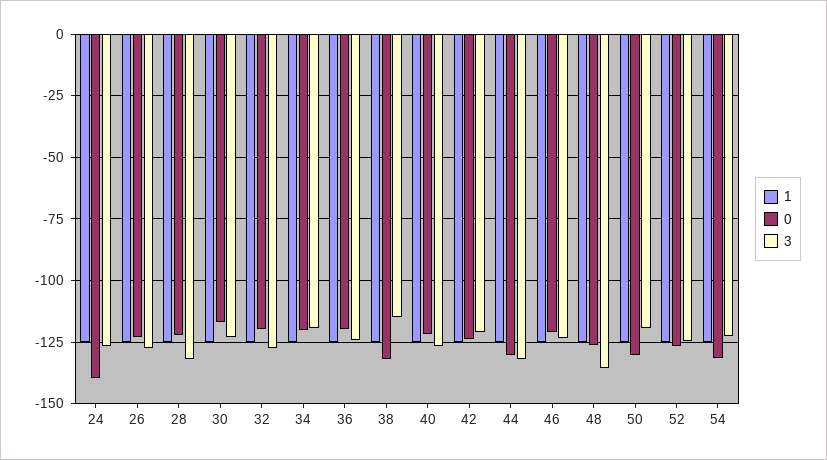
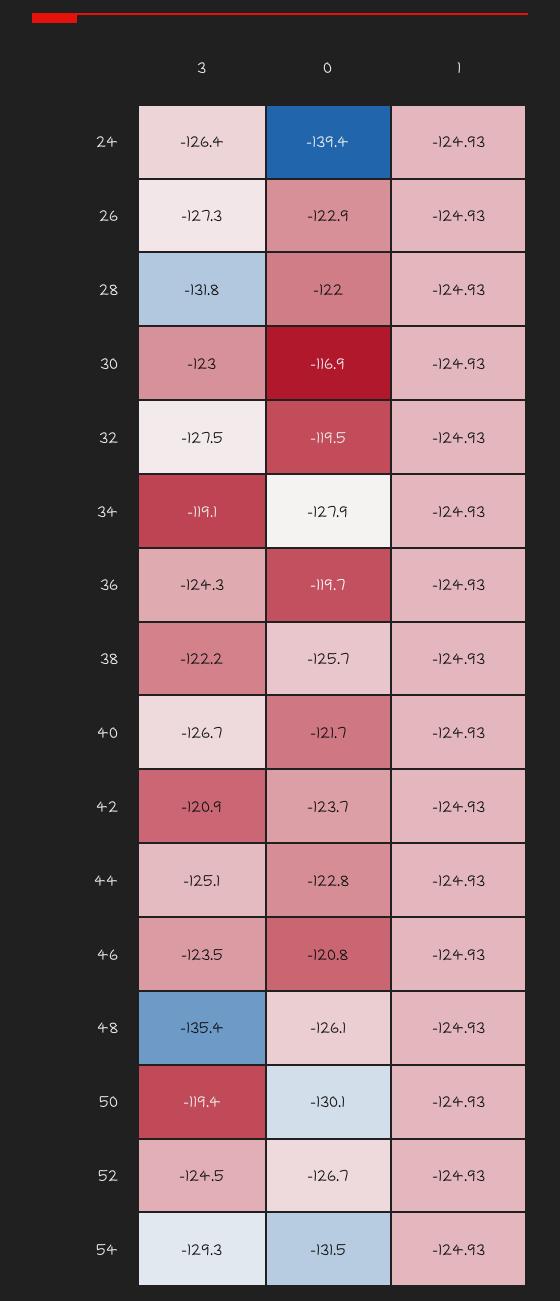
0, 34: -120 -> -127.9
0, 38: -132.5 -> -125.7
3, 38: -115 -> -122.2
0, 44: -130 -> -122.8
3, 44: -132.5 -> -125.1
3, 54: -122.5 -> -129.3

